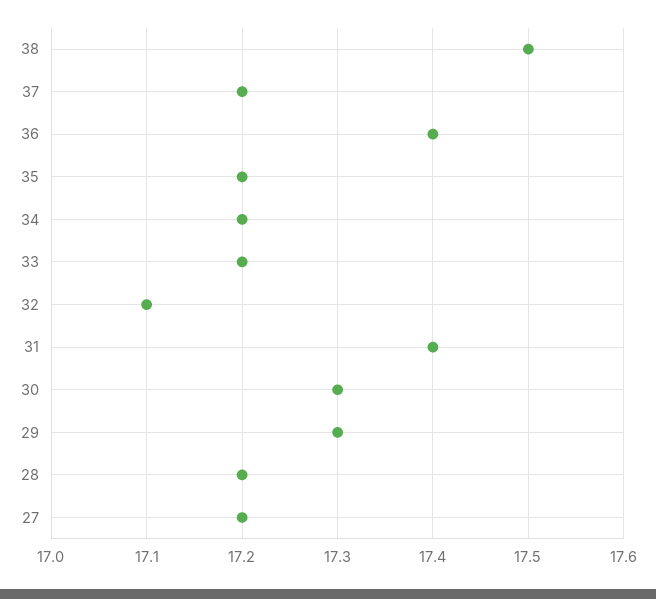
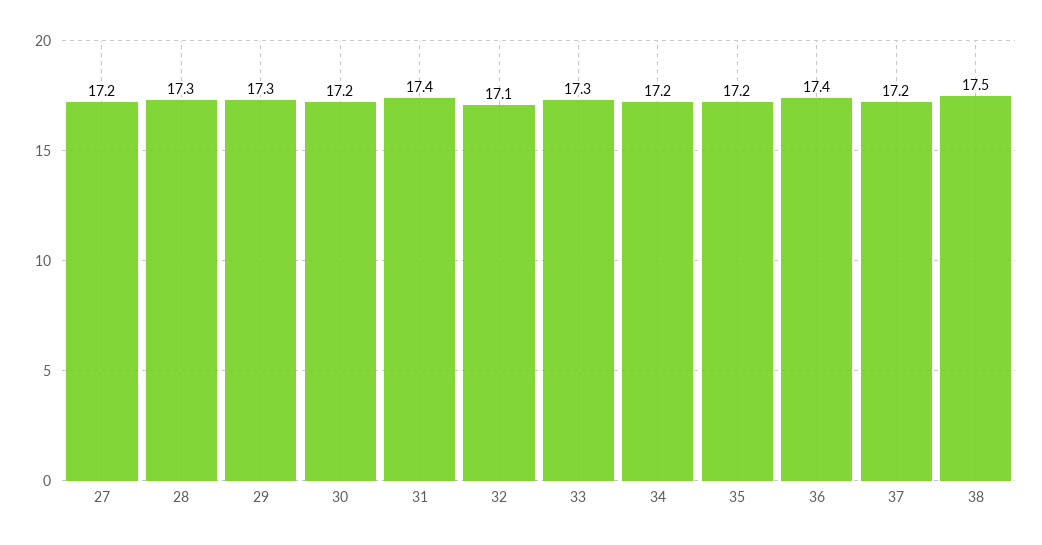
33: 17.2 -> 17.3
30: 17.3 -> 17.2
28: 17.2 -> 17.3

